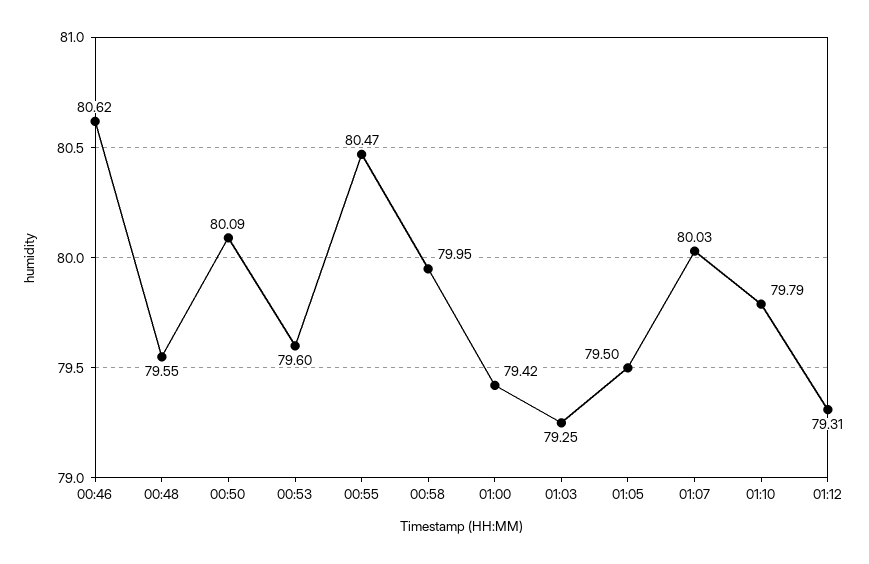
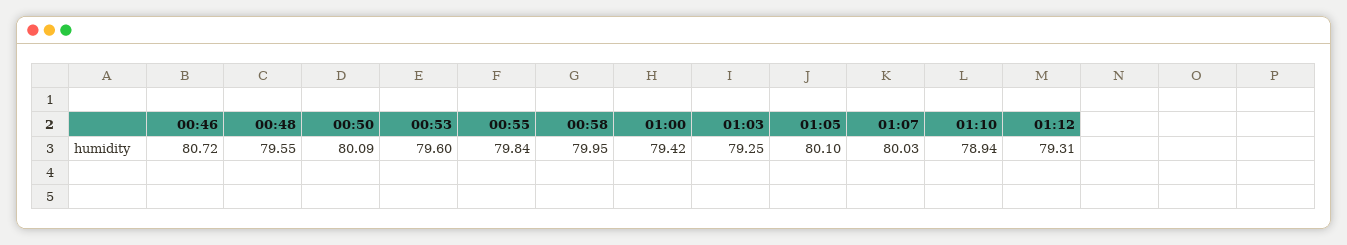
00:46: 80.62 -> 80.72
00:55: 80.47 -> 79.84
01:05: 79.5 -> 80.1
01:10: 79.79 -> 78.94

